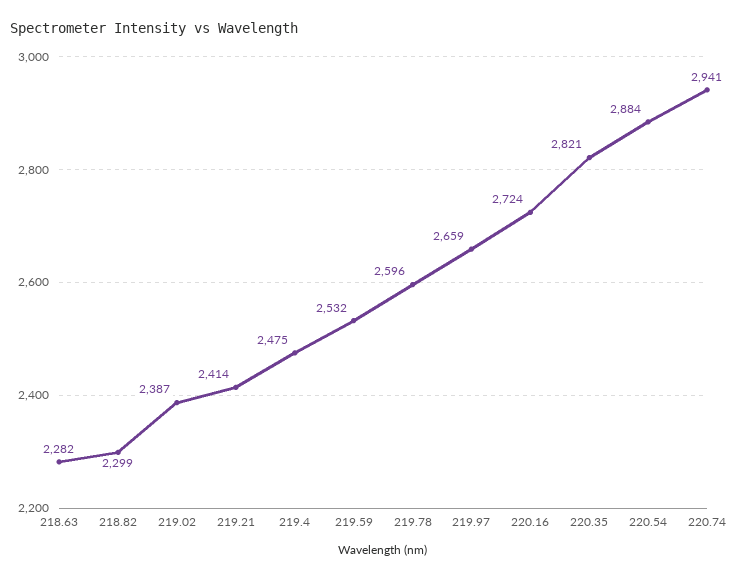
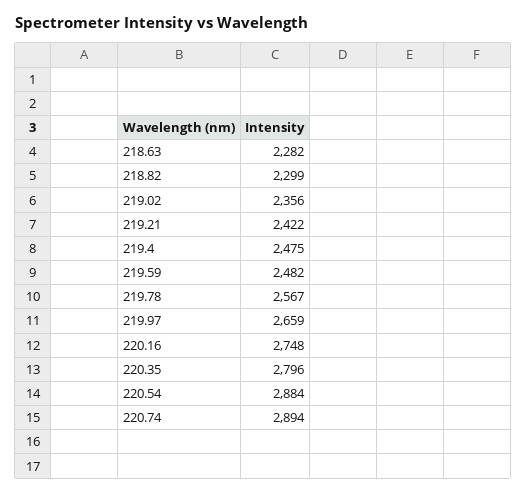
219.02: 2387 -> 2356
219.21: 2414 -> 2422
219.59: 2532 -> 2482
219.78: 2596 -> 2567
220.16: 2724 -> 2748
220.35: 2821 -> 2796
220.74: 2941 -> 2894

